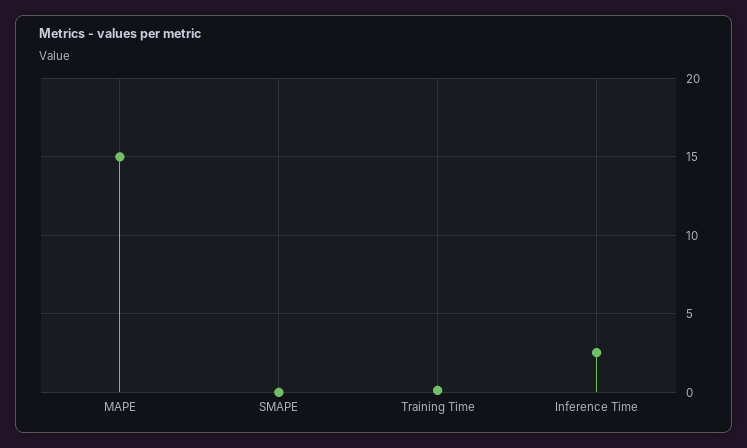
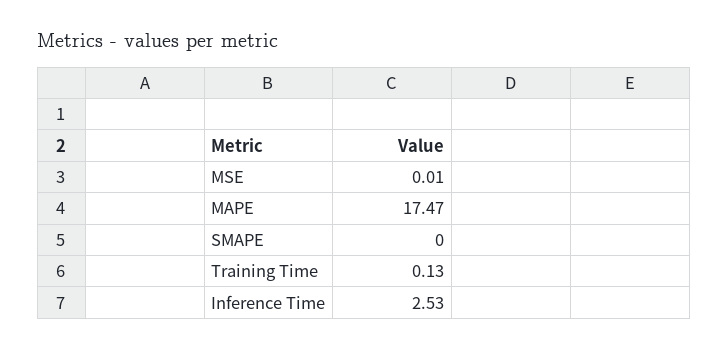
MAPE: 15 -> 17.47
MSE: none -> 0.01

